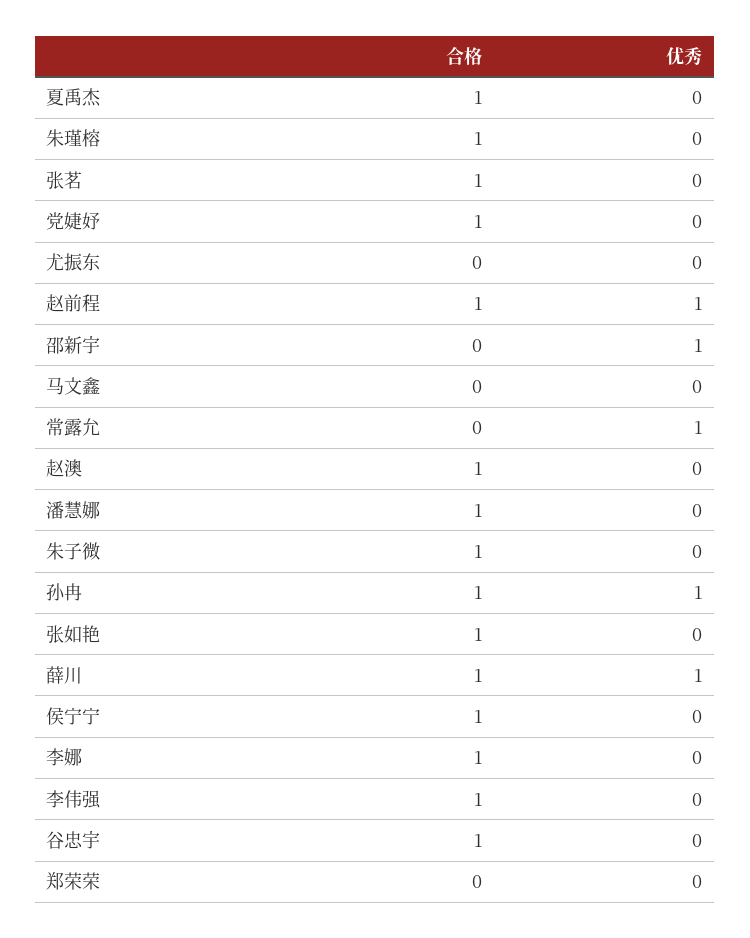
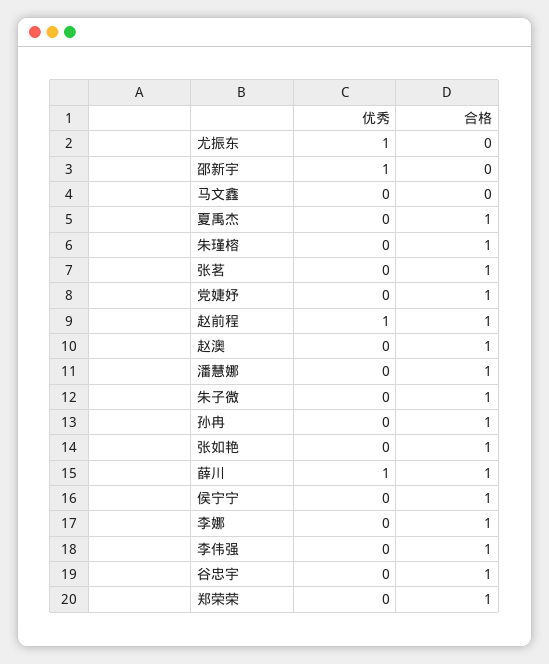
优秀, 尤振东: 0 -> 1
合格, 常露允: 0 -> none
优秀, 常露允: 1 -> none
优秀, 孙冉: 1 -> 0
合格, 郑荣荣: 0 -> 1

